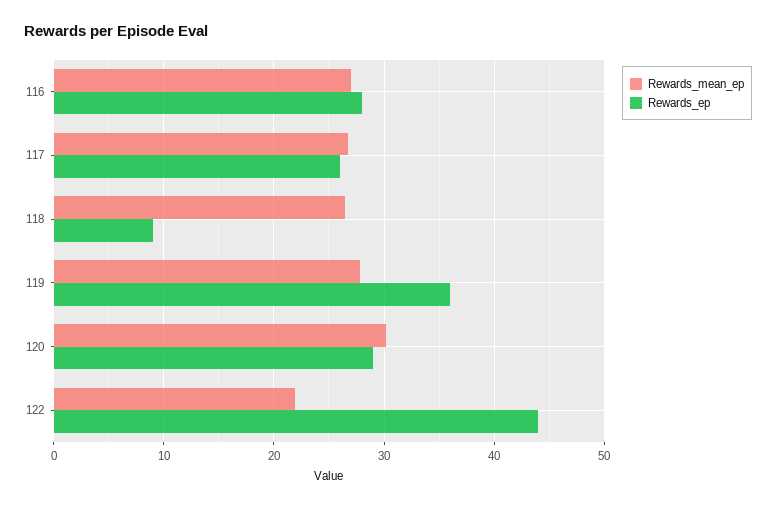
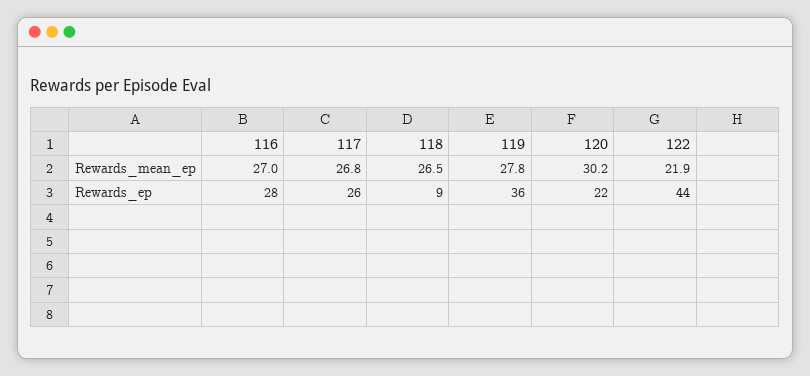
Rewards_ep, 120: 29 -> 22

